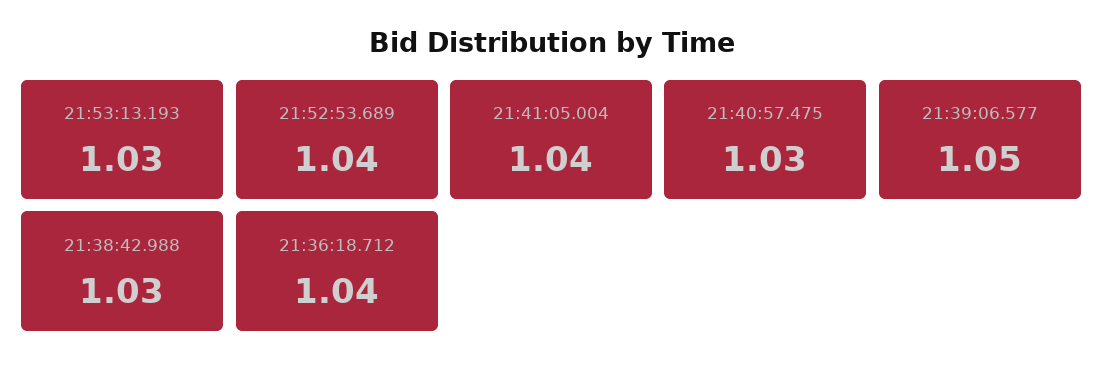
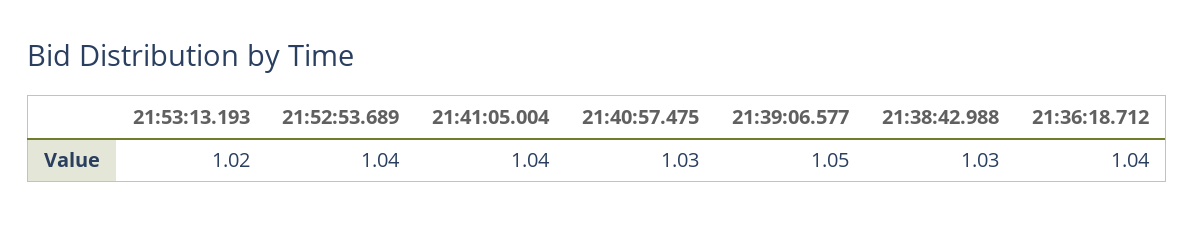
21:53:13.193: 1.03 -> 1.02

